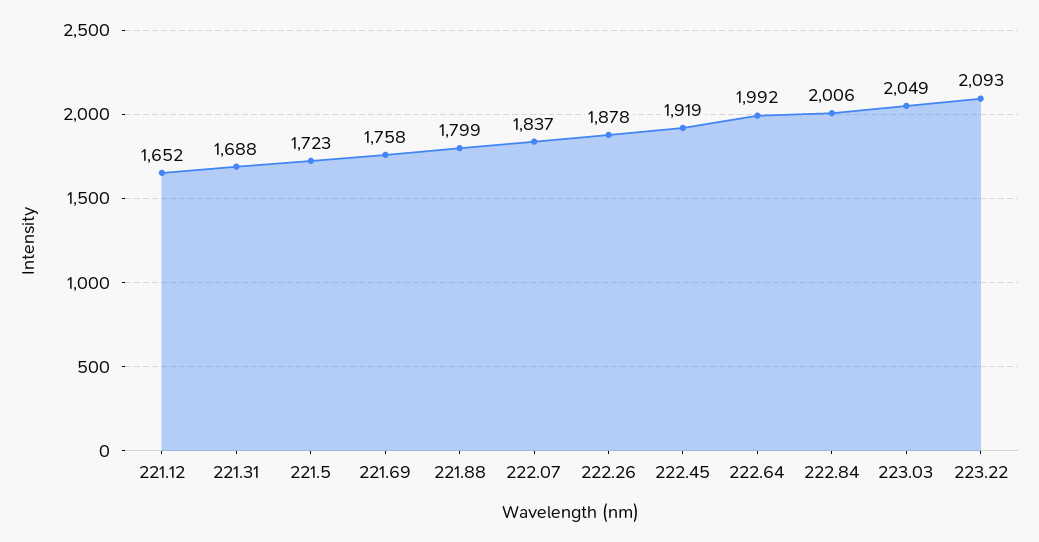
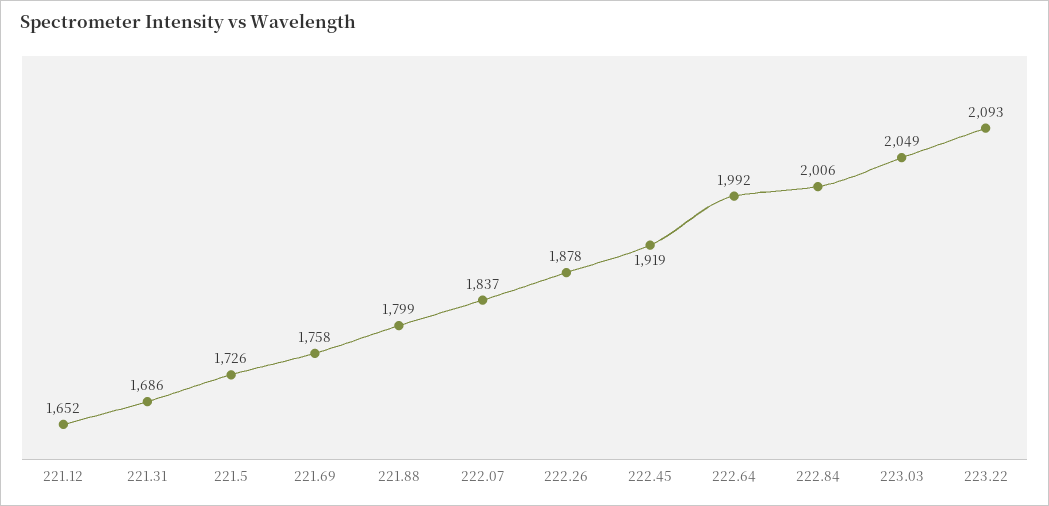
221.31: 1688 -> 1686
221.5: 1723 -> 1726

